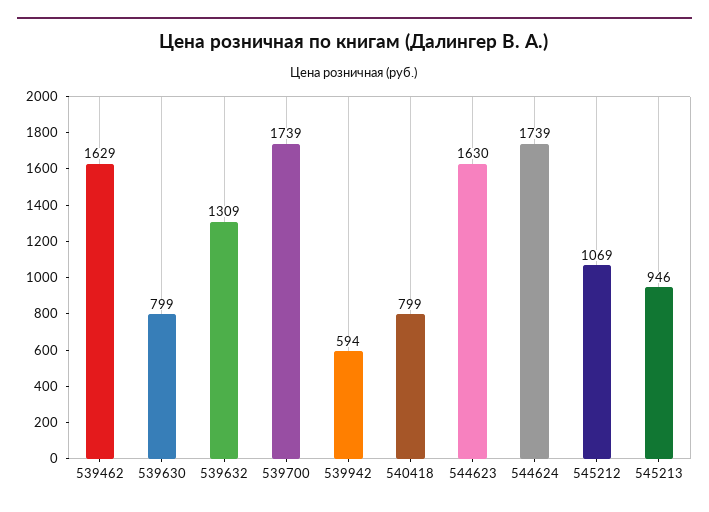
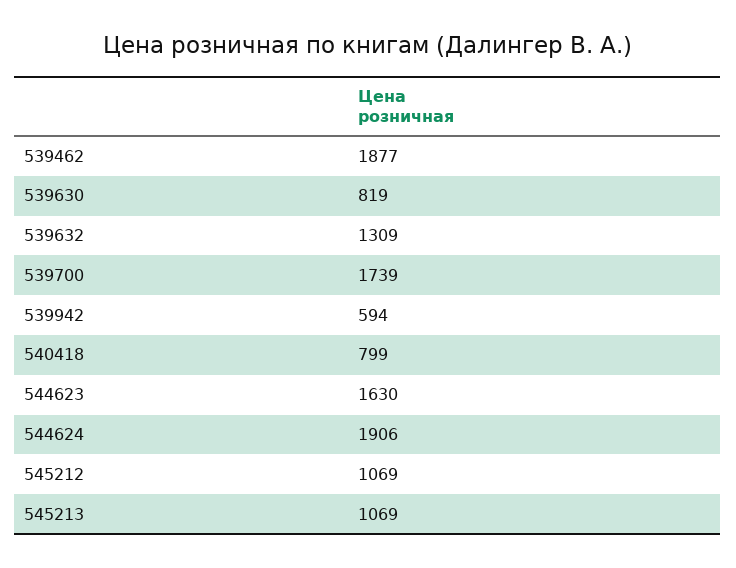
539462: 1629 -> 1877
539630: 799 -> 819
544624: 1739 -> 1906
545213: 946 -> 1069

